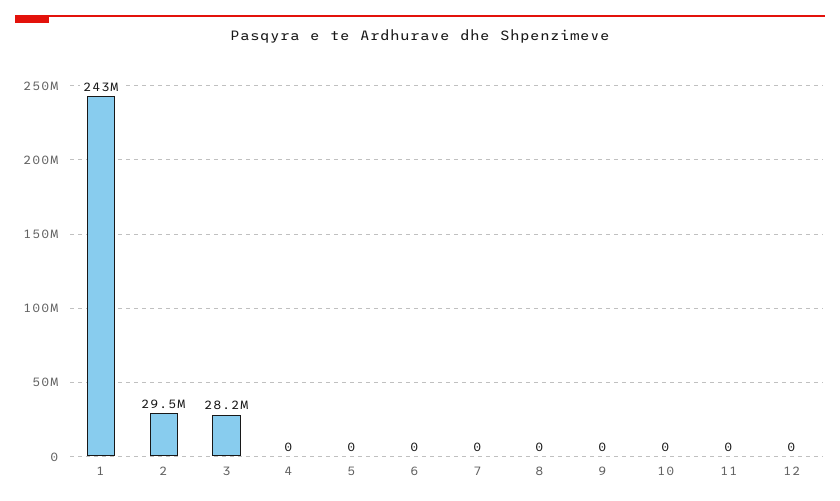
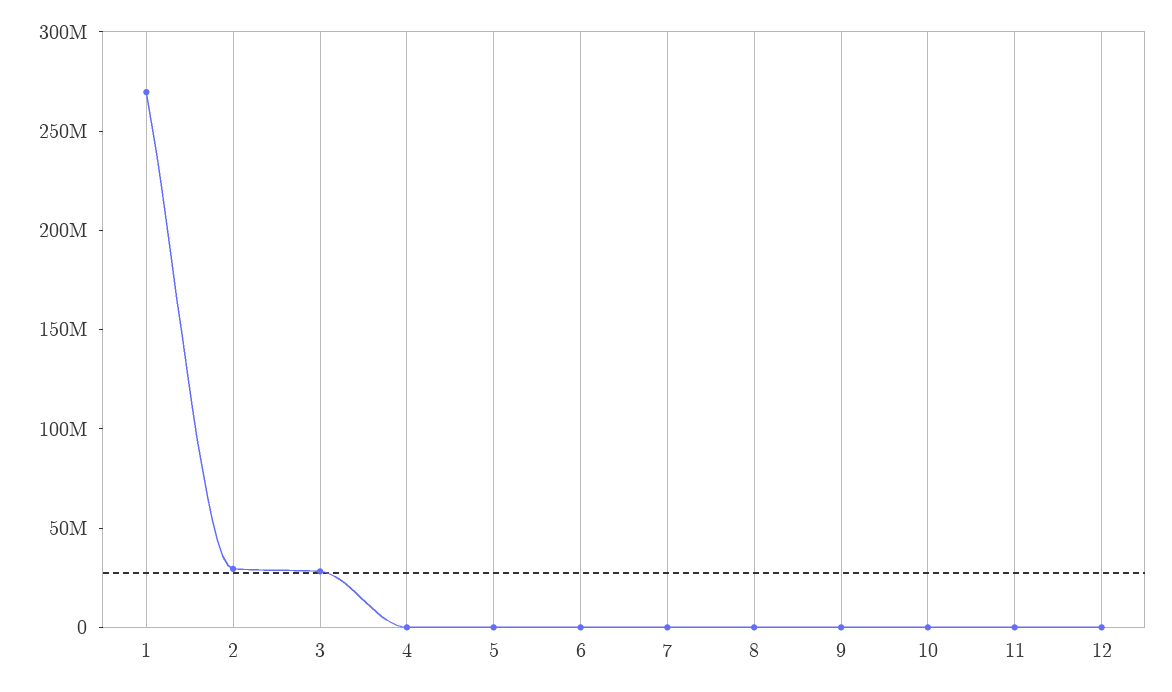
1: 243000000 -> 270000000

